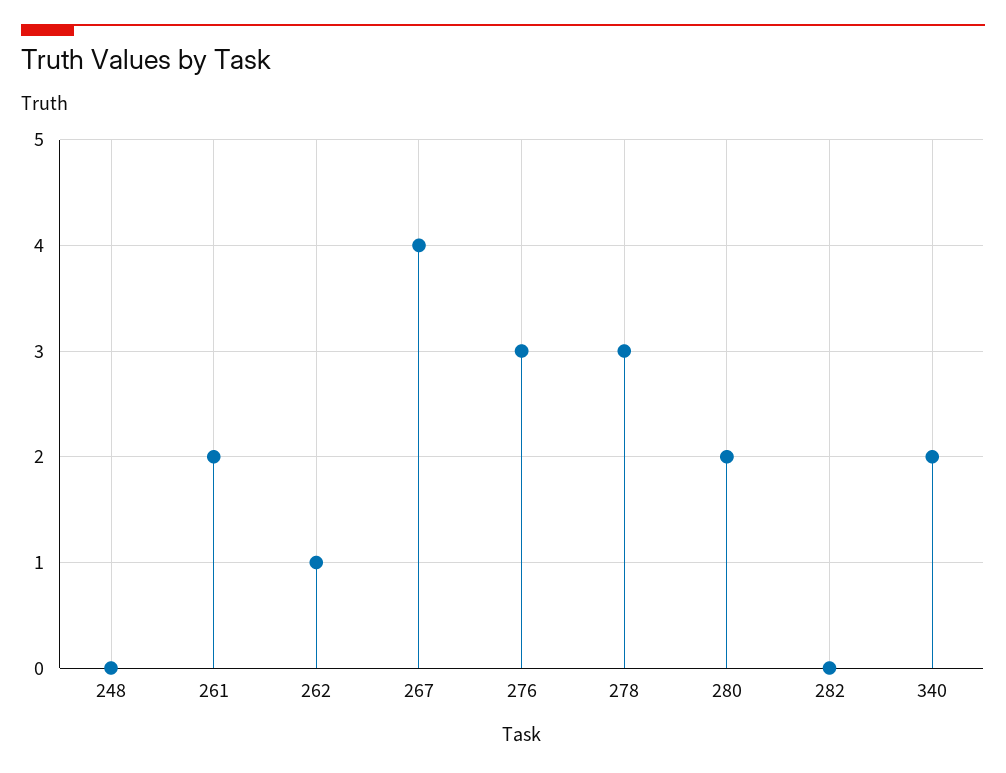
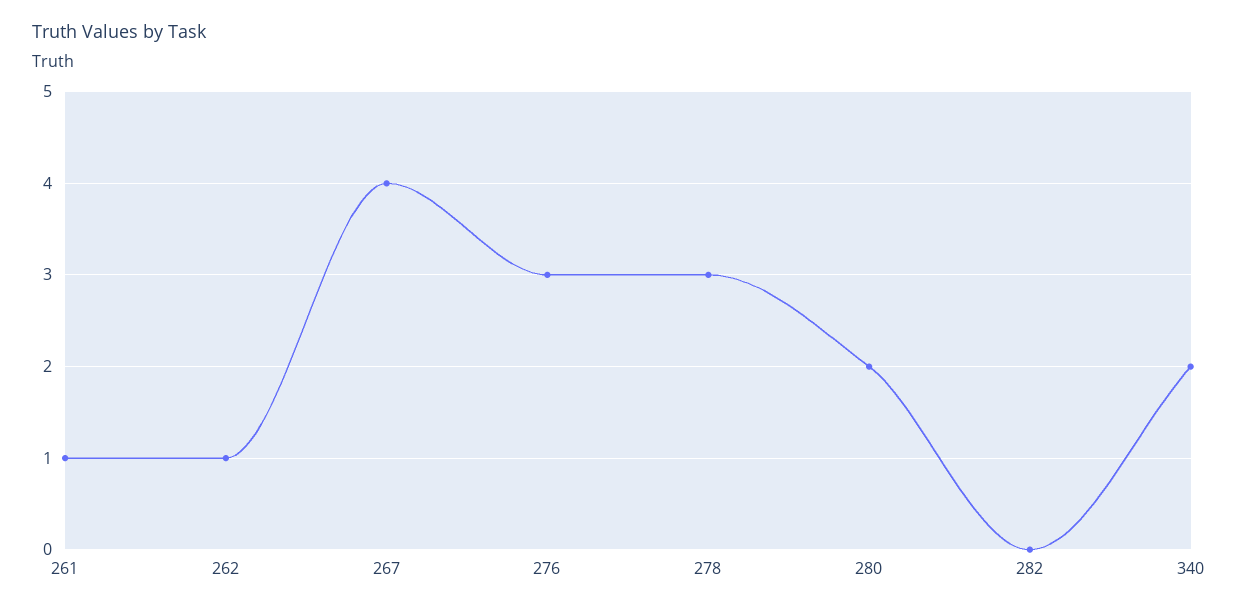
248: 0 -> none
261: 2 -> 1

